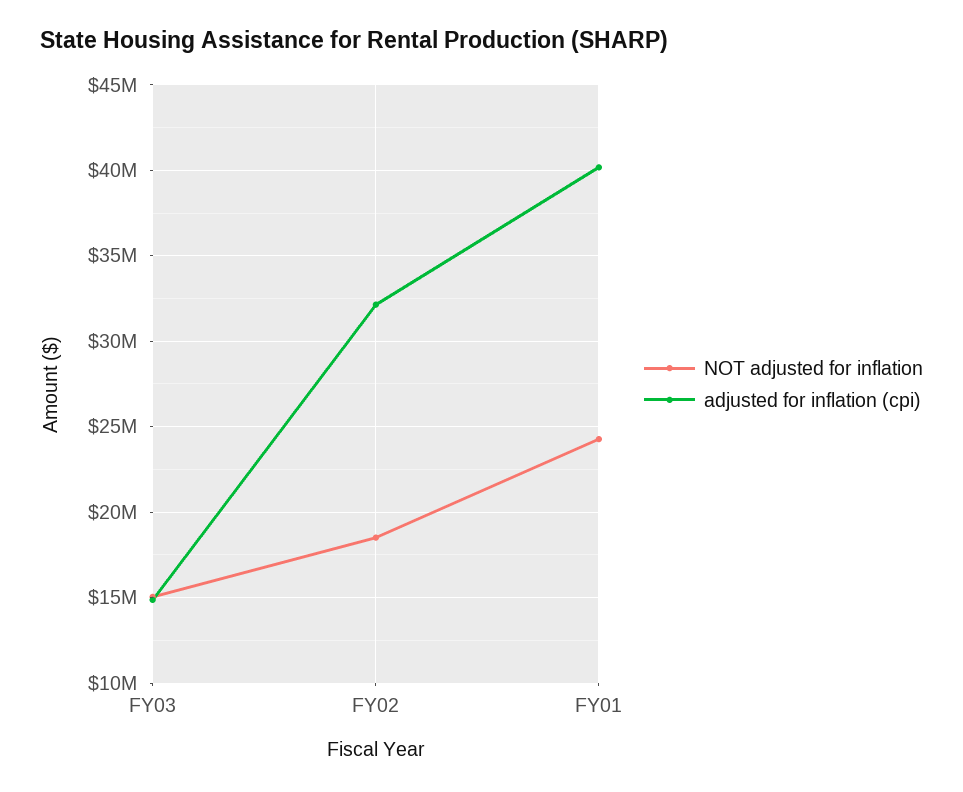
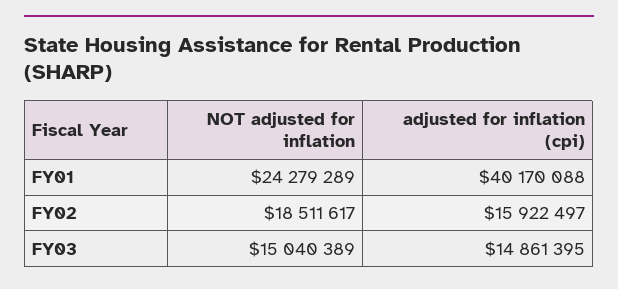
adjusted for inflation (cpi), FY02: 32000000 -> 15922497

